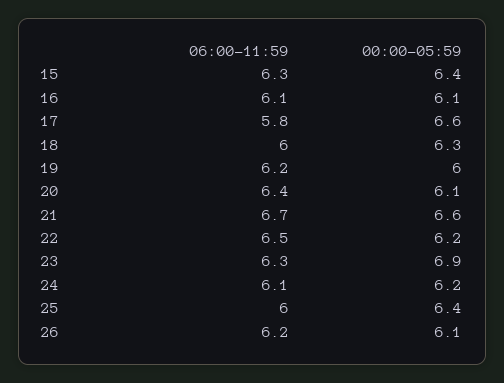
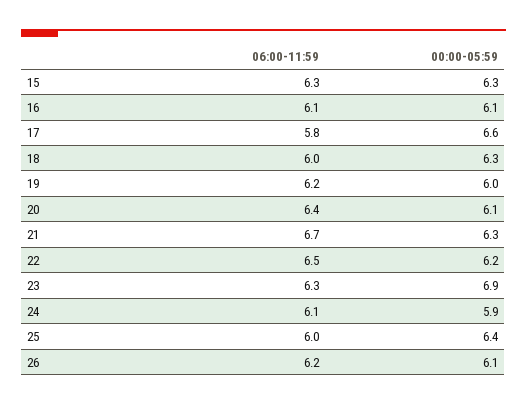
00:00-05:59, 15: 6.4 -> 6.3
00:00-05:59, 21: 6.6 -> 6.3
00:00-05:59, 24: 6.2 -> 5.9

